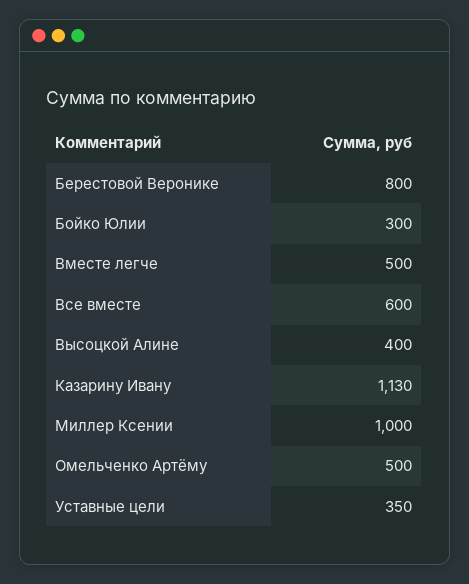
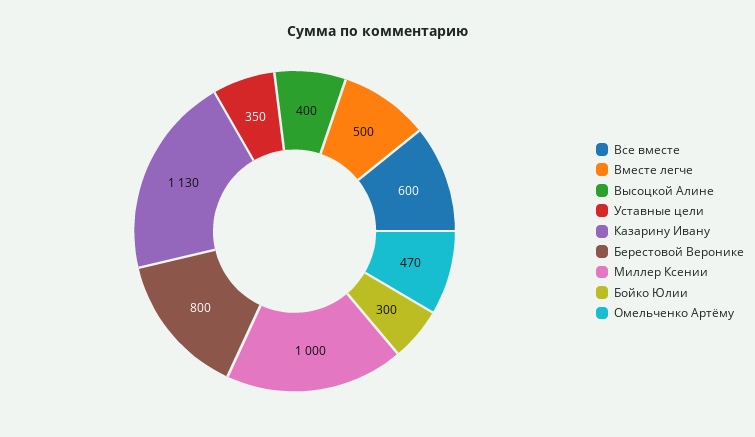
Омельченко Артёму: 500 -> 470

